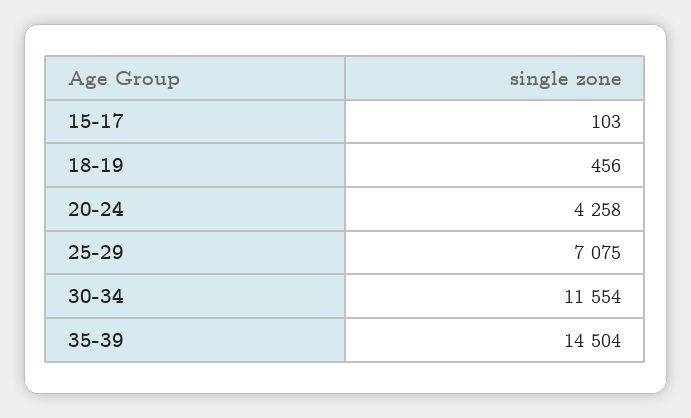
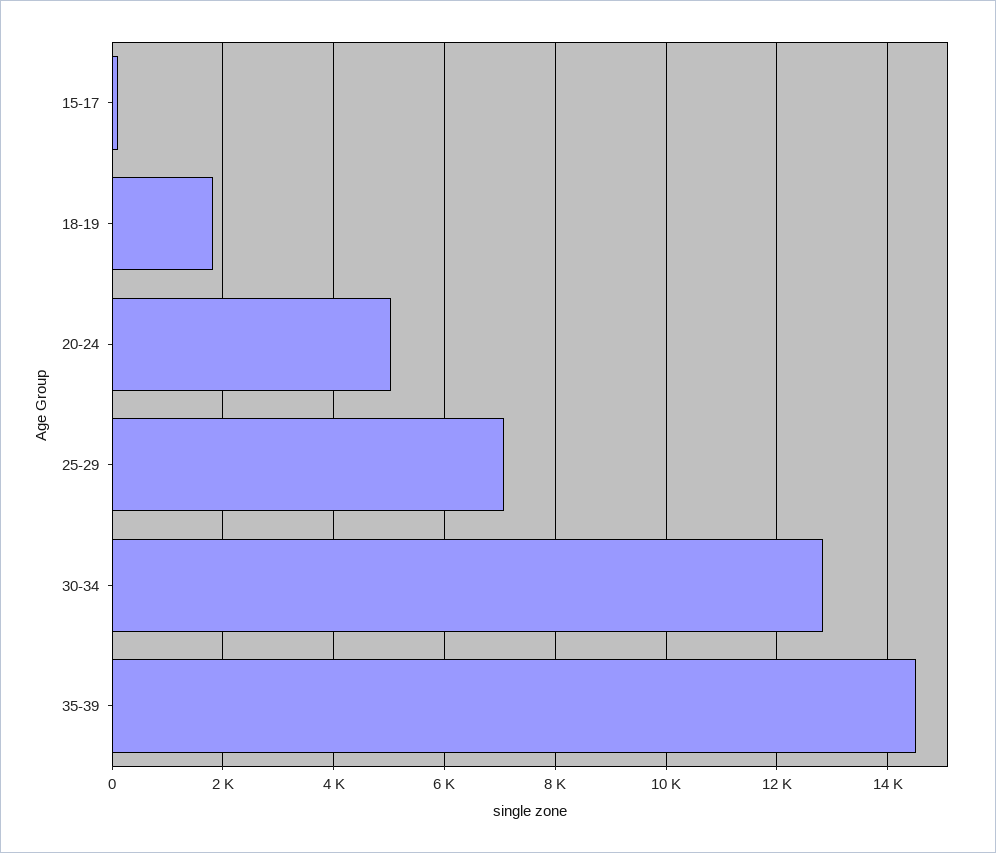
18-19: 456 -> 1800
20-24: 4258 -> 5000
30-34: 11554 -> 12800

